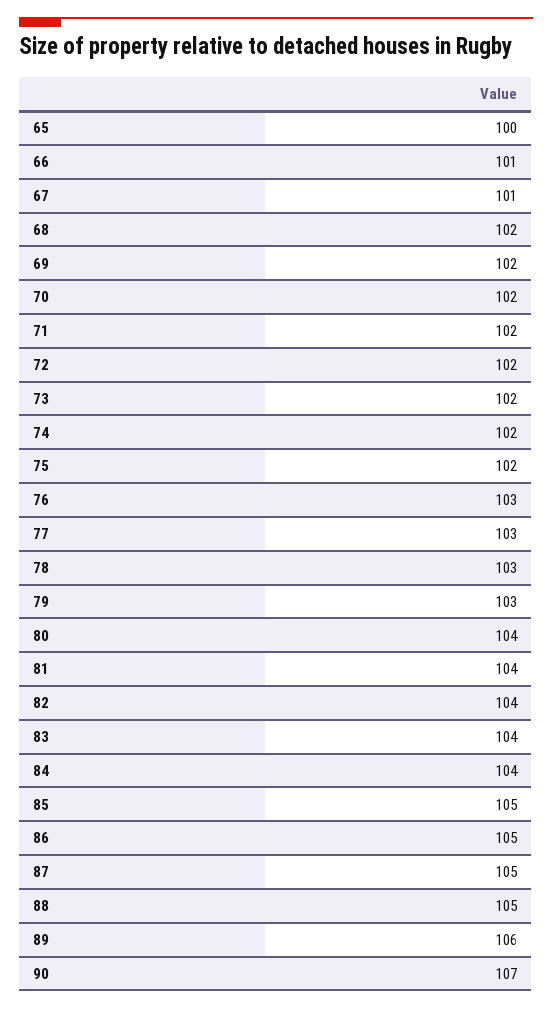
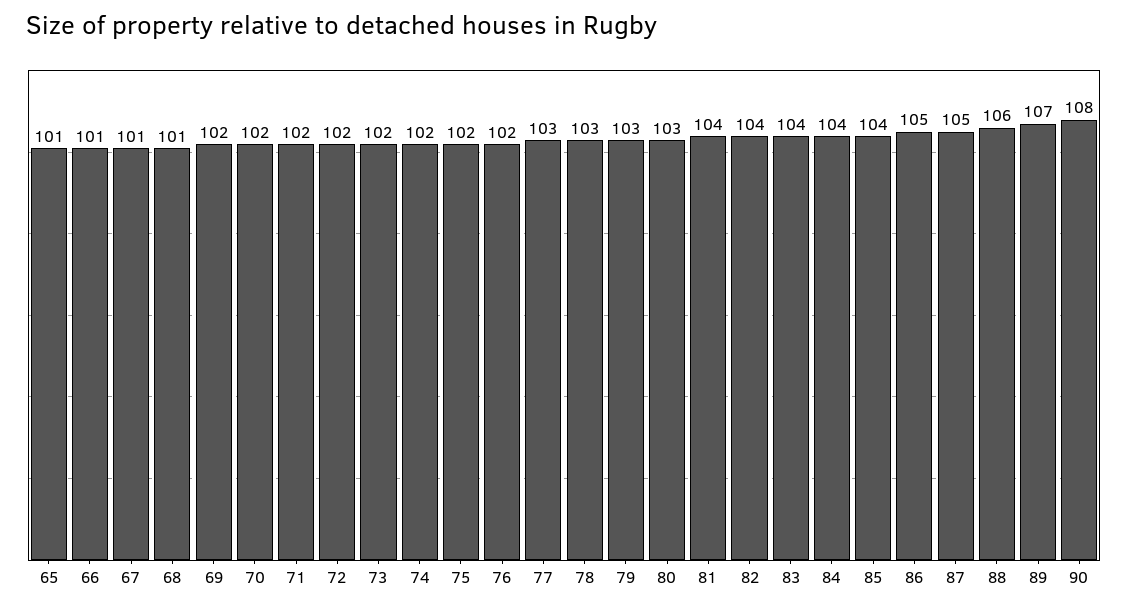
65: 100 -> 101
68: 102 -> 101
76: 103 -> 102
80: 104 -> 103
85: 105 -> 104
88: 105 -> 106
89: 106 -> 107
90: 107 -> 108

